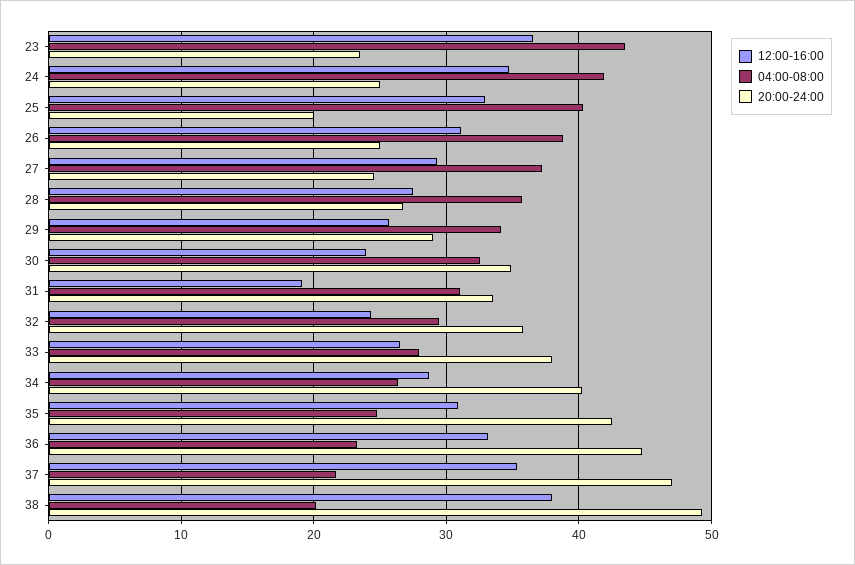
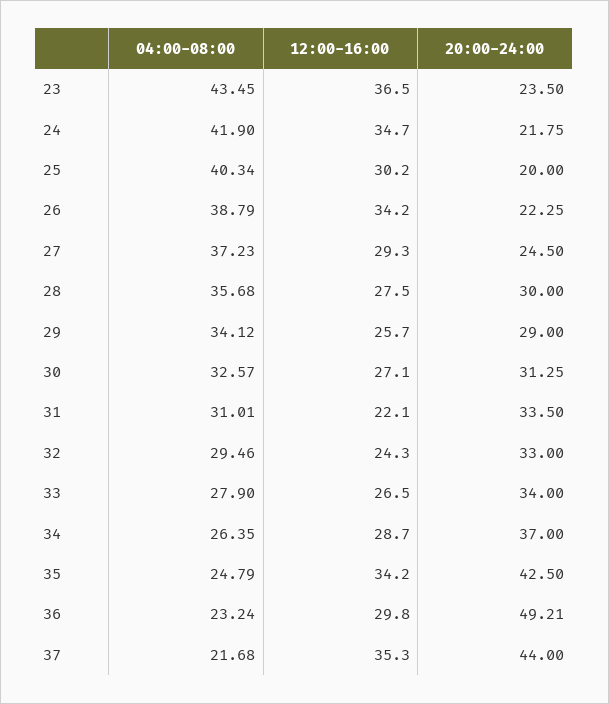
20:00-24:00, 24: 25 -> 21.75
12:00-16:00, 25: 33 -> 30.2
12:00-16:00, 26: 31 -> 34.2
20:00-24:00, 26: 25 -> 22.25
20:00-24:00, 28: 27 -> 30
12:00-16:00, 30: 24 -> 27.1
20:00-24:00, 30: 35 -> 31.25
12:00-16:00, 31: 19 -> 22.1
20:00-24:00, 32: 36 -> 33
20:00-24:00, 33: 38 -> 34
20:00-24:00, 34: 40 -> 37
12:00-16:00, 35: 31 -> 34.2
12:00-16:00, 36: 33 -> 29.8
20:00-24:00, 36: 45 -> 49.21
20:00-24:00, 37: 47 -> 44
12:00-16:00, 38: 38 -> none
04:00-08:00, 38: 20 -> none
20:00-24:00, 38: 49 -> none

